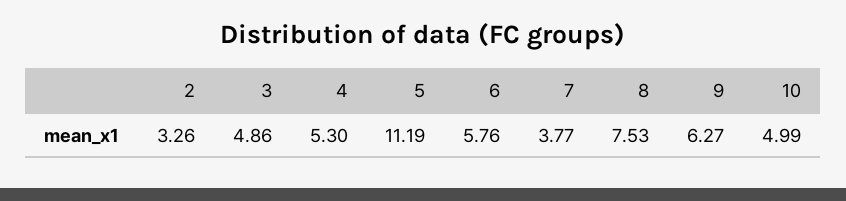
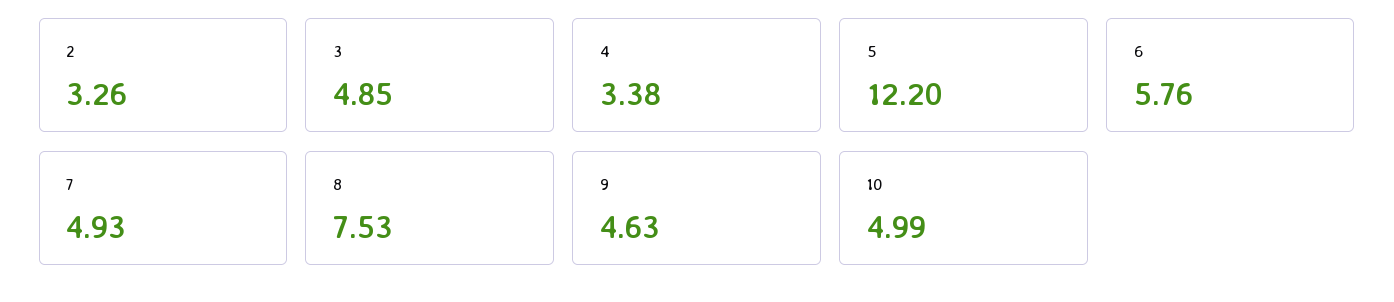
3: 4.86 -> 4.85
4: 5.3 -> 3.38
5: 11.19 -> 12.2
7: 3.77 -> 4.93
9: 6.27 -> 4.63

